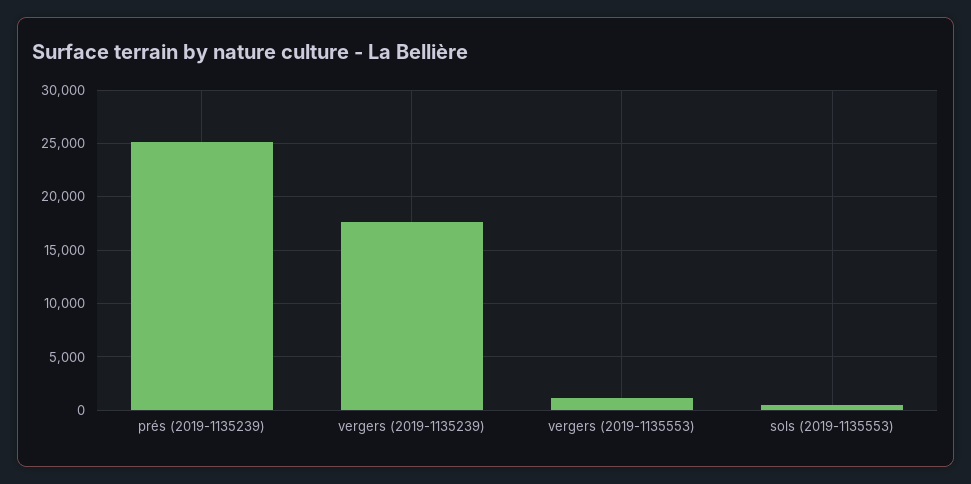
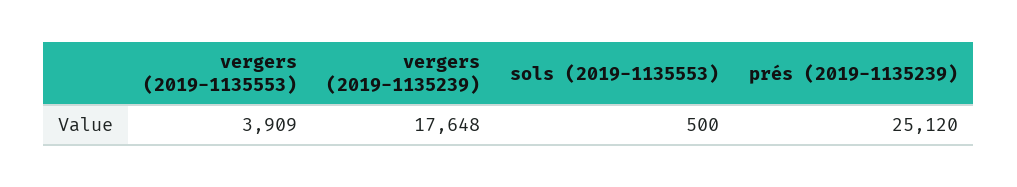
vergers (2019-1135553): 1000 -> 3909

